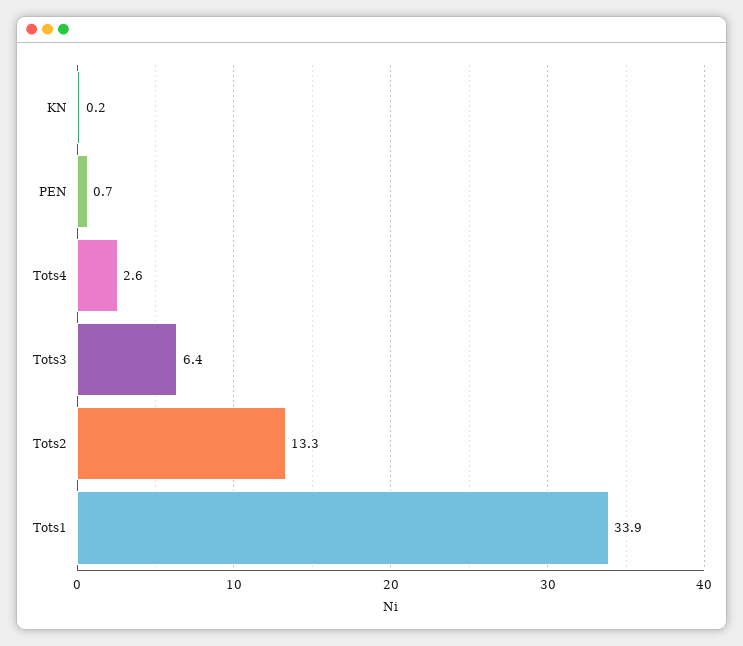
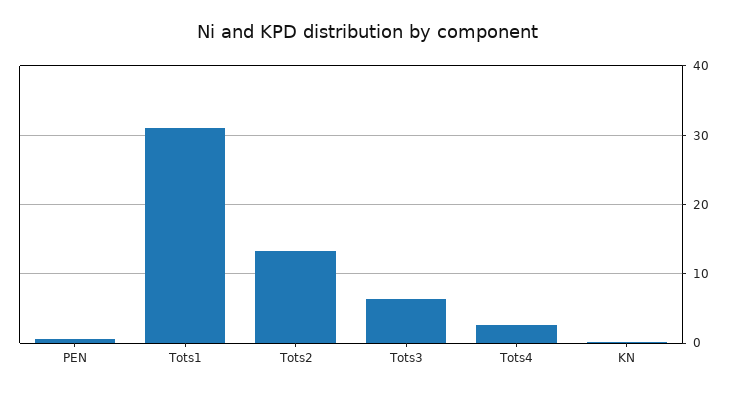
Tots1: 33.9 -> 31

